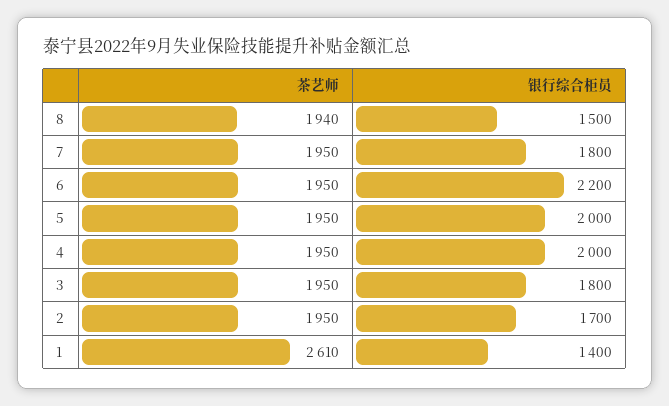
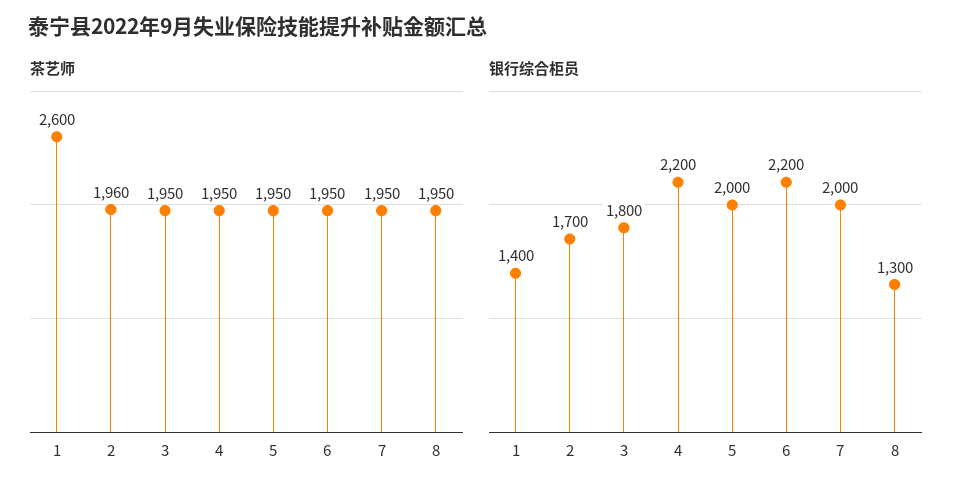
茶艺师, 8: 1940 -> 1950
银行综合柜员, 8: 1500 -> 1300
银行综合柜员, 7: 1800 -> 2000
银行综合柜员, 4: 2000 -> 2200
茶艺师, 2: 1950 -> 1960
茶艺师, 1: 2610 -> 2600

